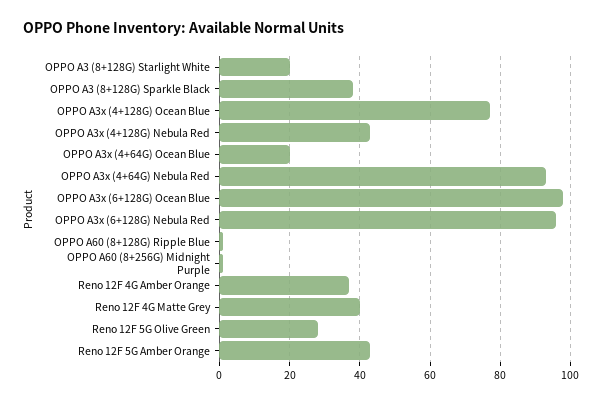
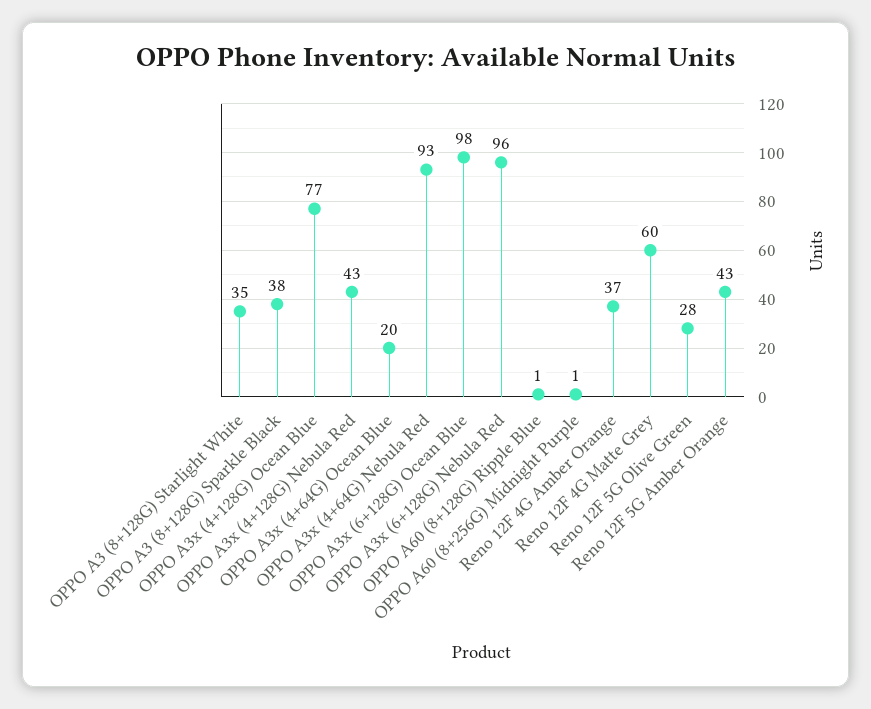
OPPO A3 (8+128G) Starlight White: 20 -> 35
Reno 12F 4G Matte Grey: 40 -> 60

